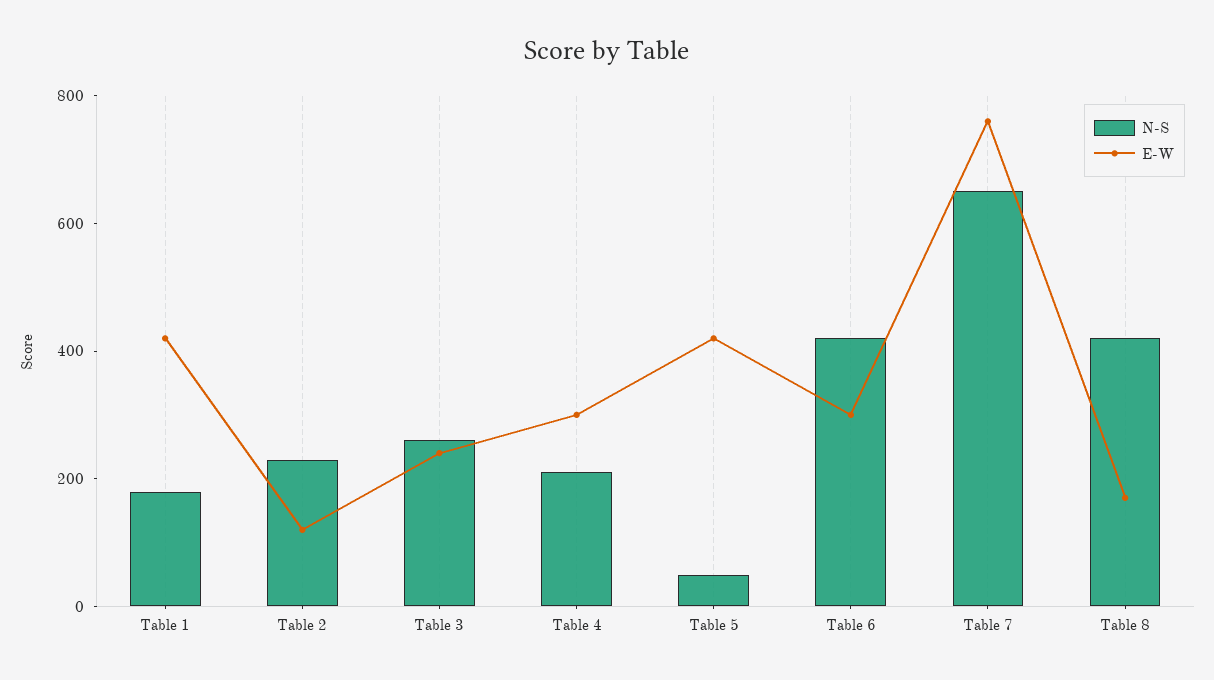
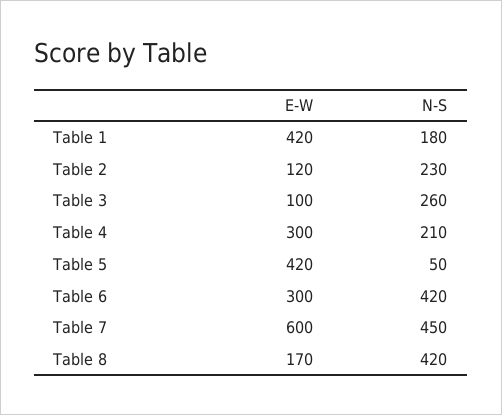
E-W, Table 3: 250 -> 100
N-S, Table 7: 650 -> 450
E-W, Table 7: 750 -> 600

